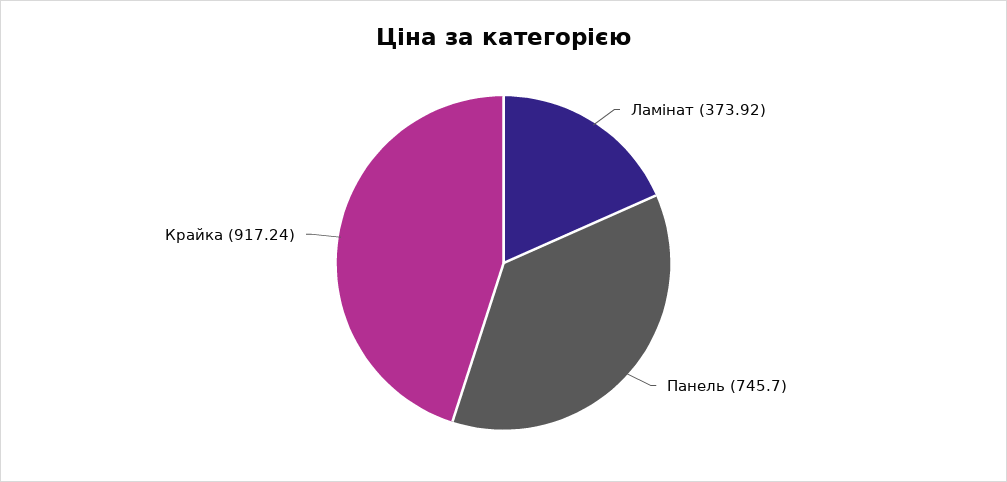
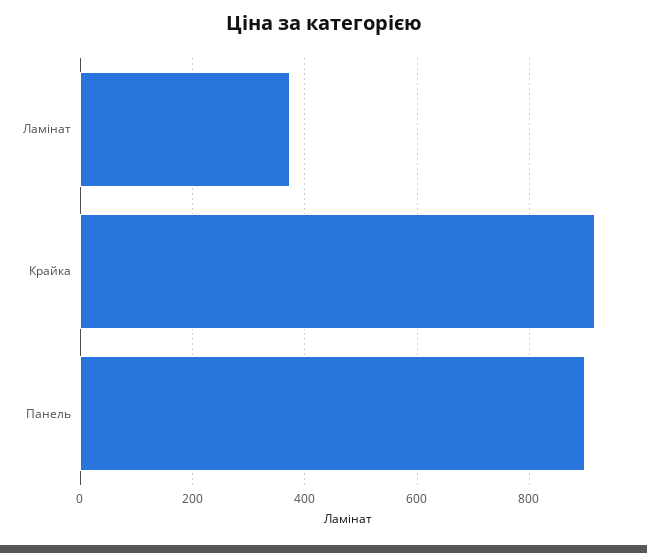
Панель: 745.7 -> 900

